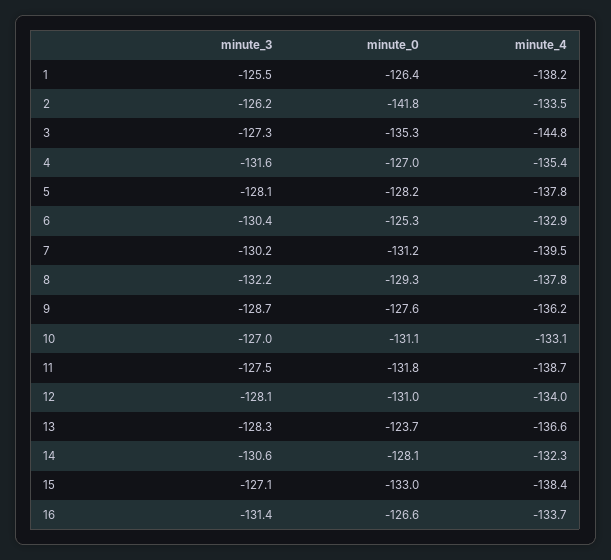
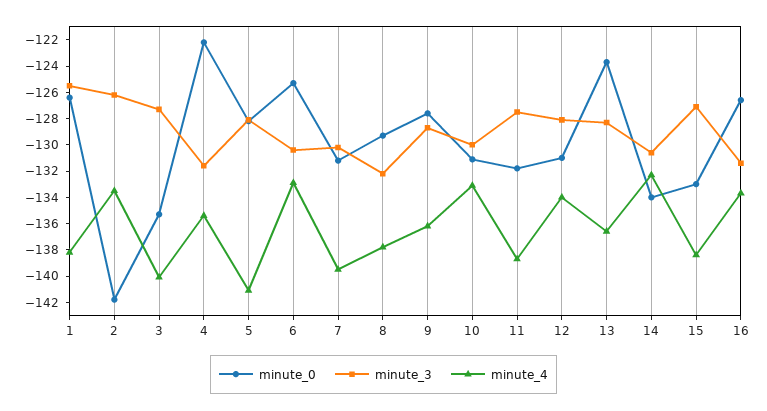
minute_4, 3: -144.8 -> -140
minute_0, 4: -127 -> -122
minute_4, 5: -137.8 -> -141
minute_3, 10: -127 -> -130
minute_0, 14: -128.1 -> -134

